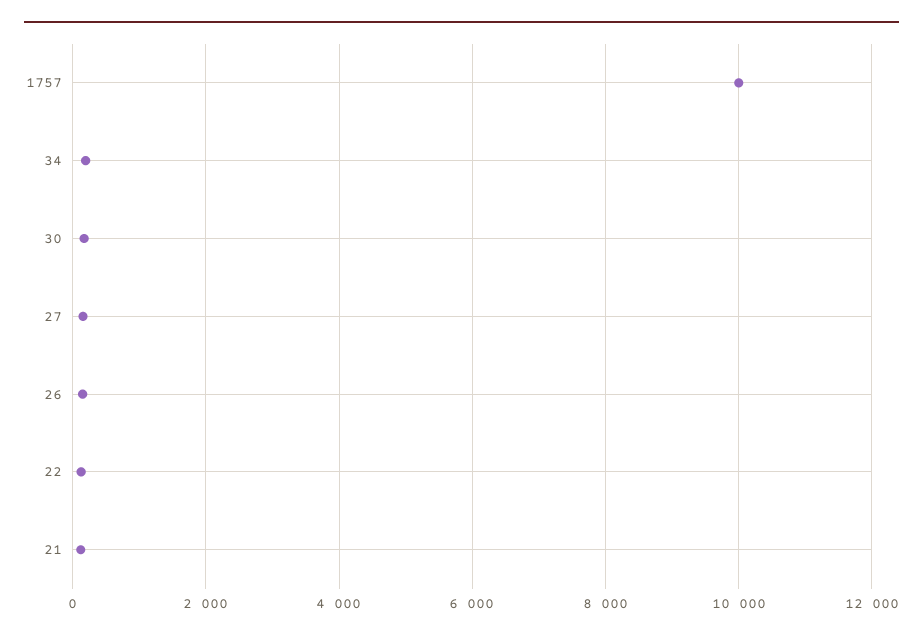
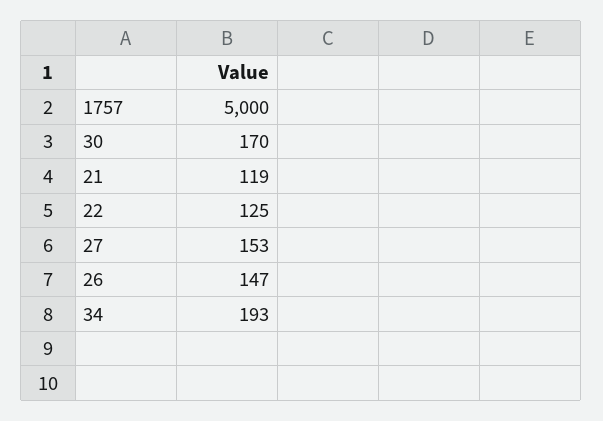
1757: 10000 -> 5000

